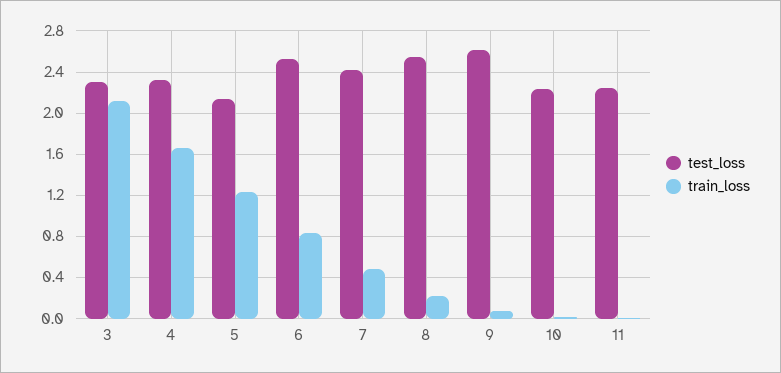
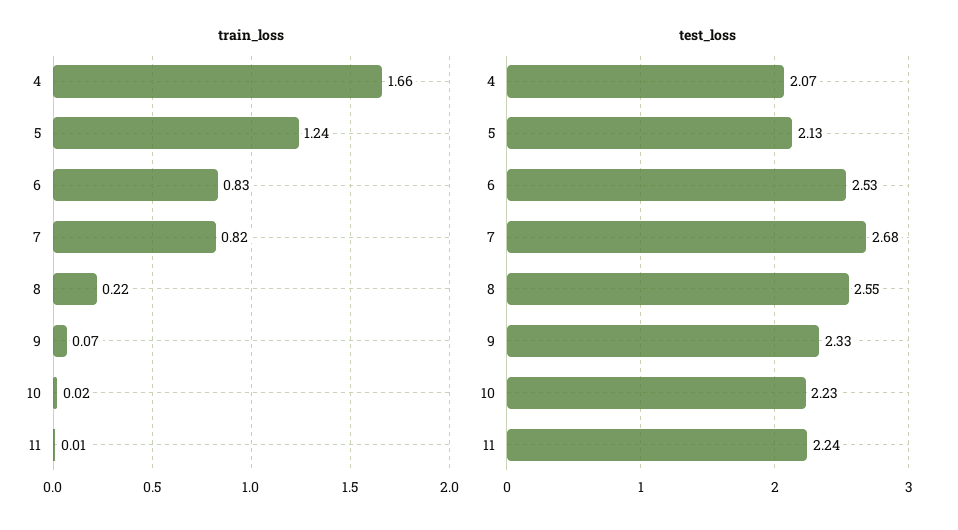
test_loss, 3: 2.3 -> none
train_loss, 3: 2.1 -> none
test_loss, 4: 2.3 -> 2.07
test_loss, 7: 2.4 -> 2.68
train_loss, 7: 0.5 -> 0.82
test_loss, 9: 2.6 -> 2.33

